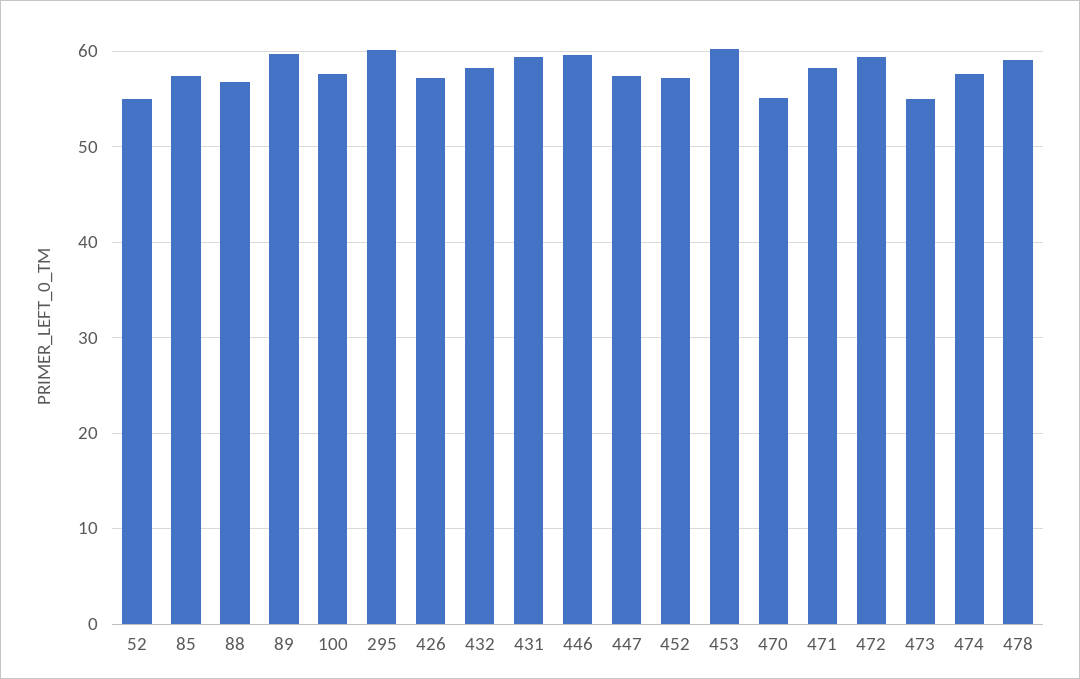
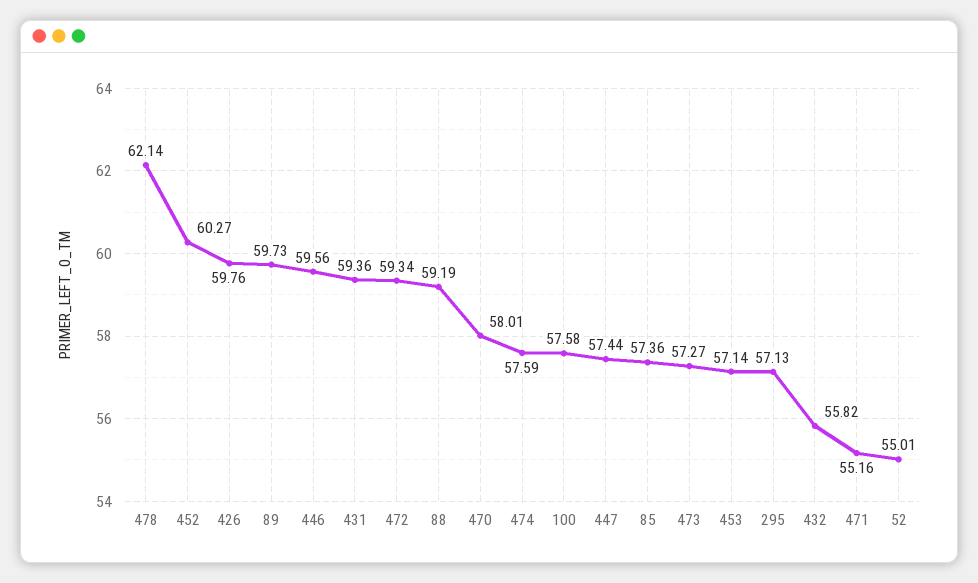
88: 57 -> 59.19
295: 60 -> 57.13
426: 57 -> 59.76
432: 58 -> 55.82
452: 57 -> 60.27
453: 60 -> 57.14
470: 55 -> 58.01
471: 58 -> 55.16
473: 55 -> 57.27
478: 59 -> 62.14

